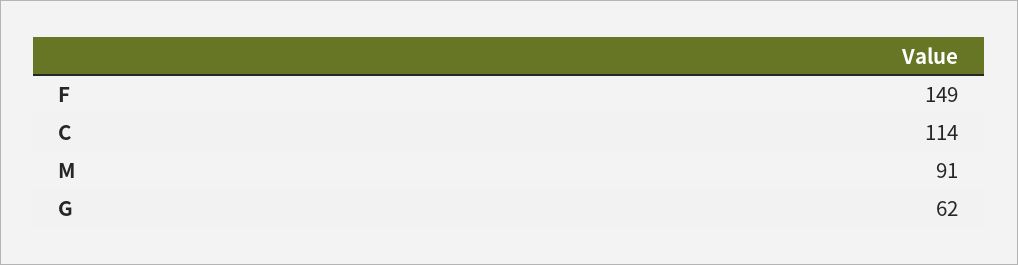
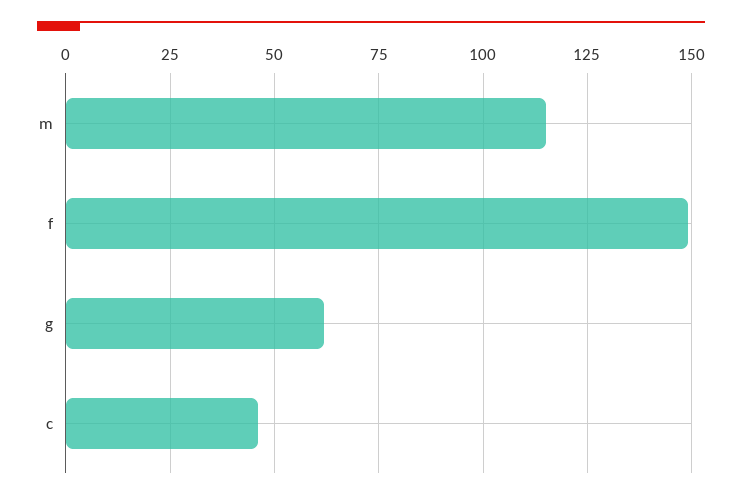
C: 114 -> 45
M: 91 -> 115

